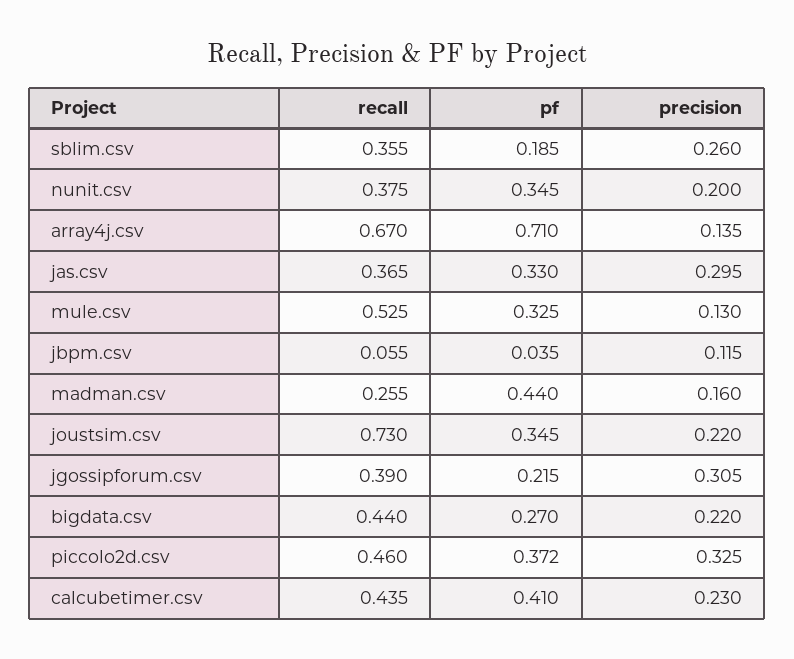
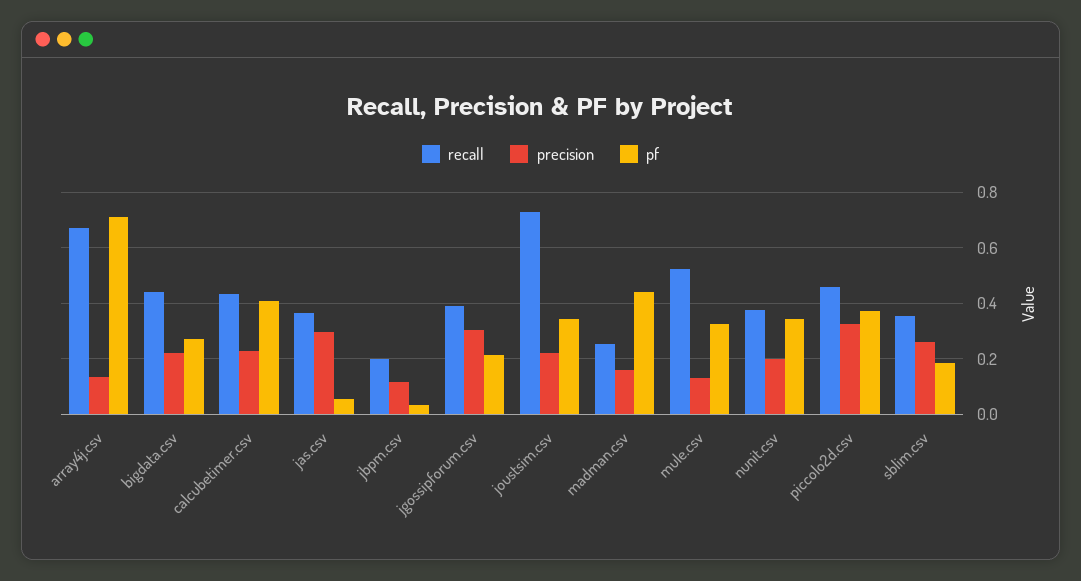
pf, jas.csv: 0.33 -> 0.05
recall, jbpm.csv: 0.055 -> 0.2

